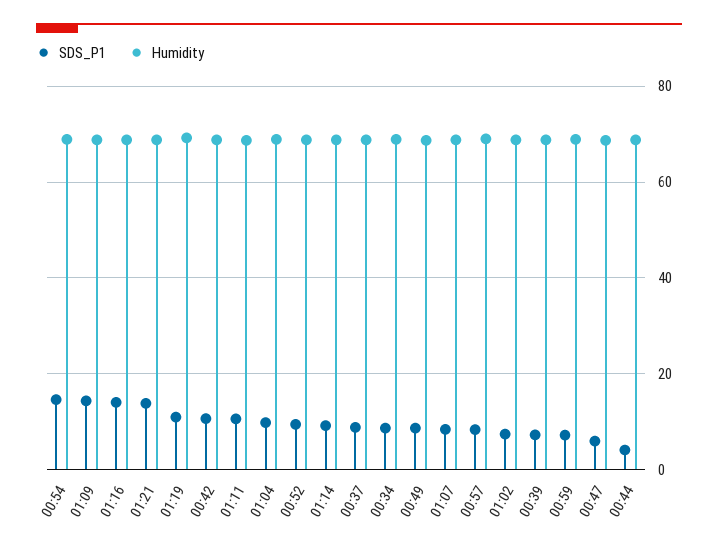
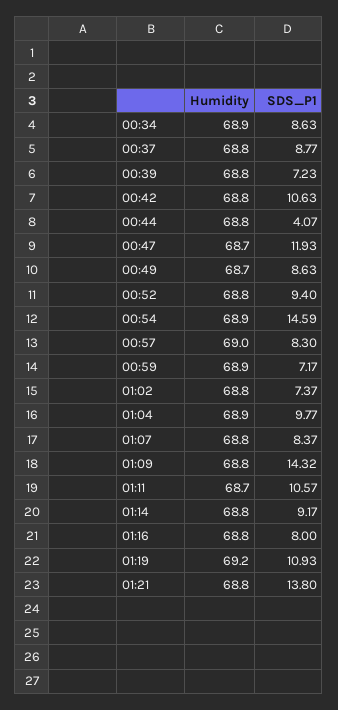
SDS_P1, 01:16: 14 -> 8
SDS_P1, 00:47: 6 -> 11.93

